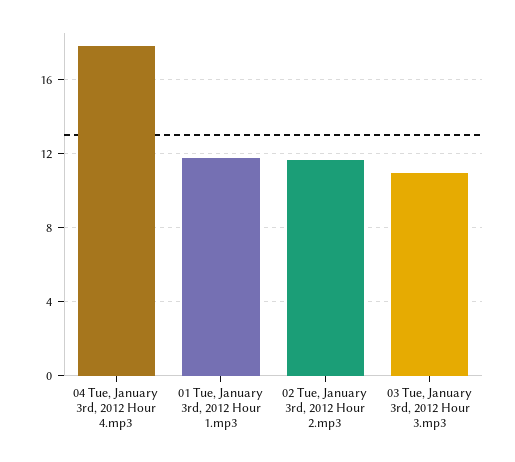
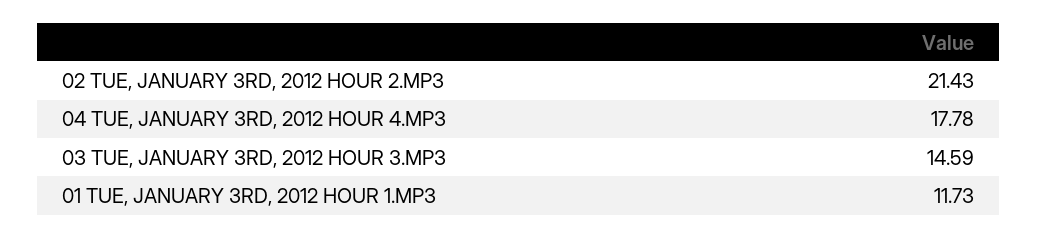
02 Tue, January 3rd, 2012 Hour 2.mp3: 11.5 -> 21.43
03 Tue, January 3rd, 2012 Hour 3.mp3: 11 -> 14.59

